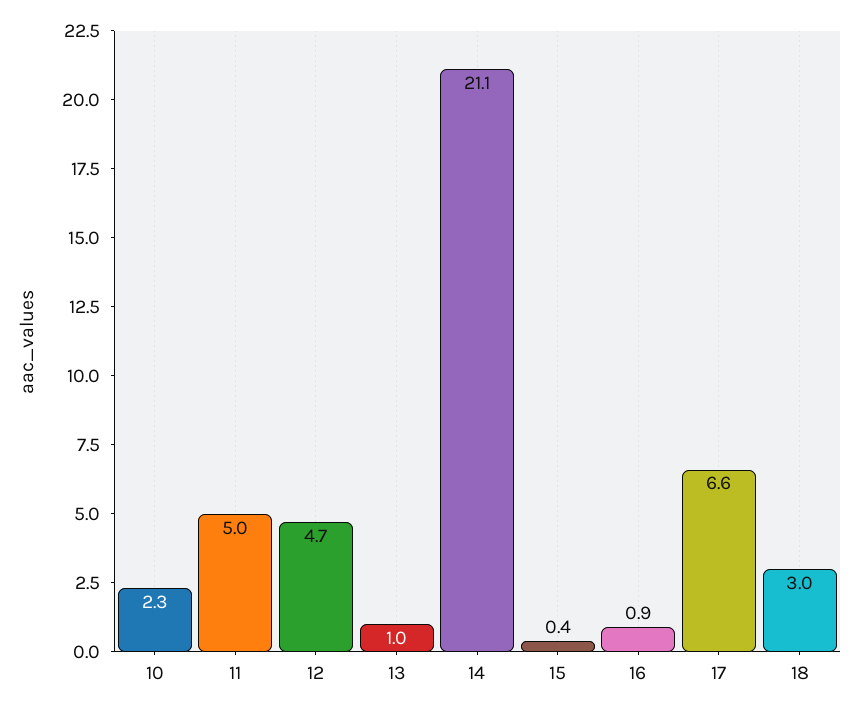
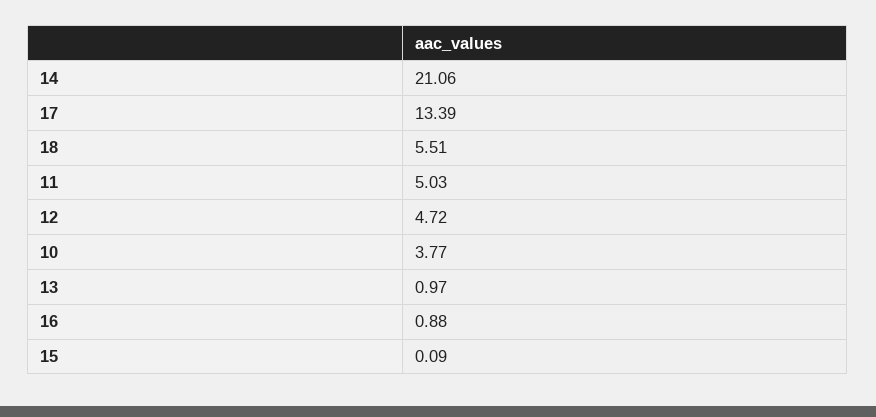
10: 2.3 -> 3.77
15: 0.4 -> 0.09
17: 6.6 -> 13.39
18: 3 -> 5.51

